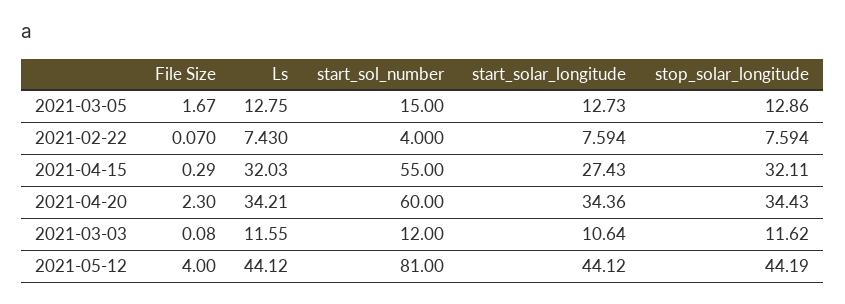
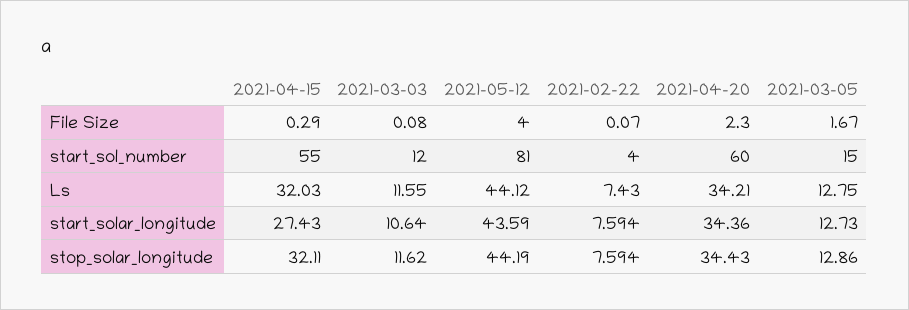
start_solar_longitude, 2021-05-12: 44.12 -> 43.59

